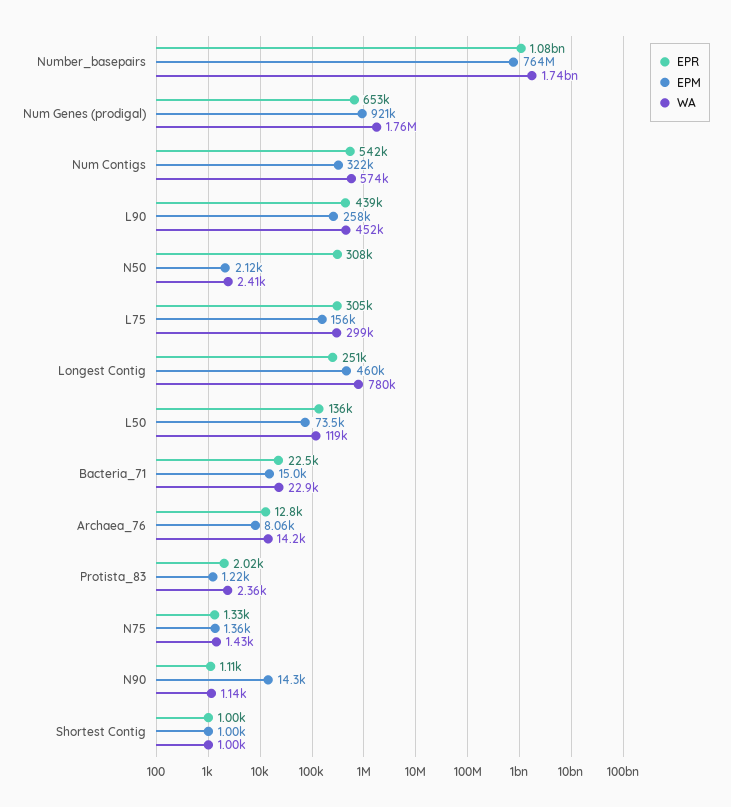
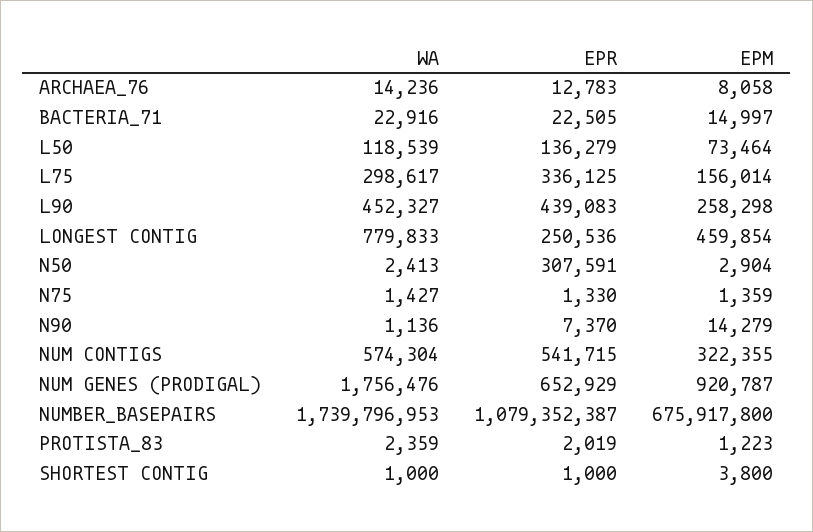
EPM, Number_basepairs: 764000000 -> 675917800
EPM, N50: 2120 -> 2904
EPR, L75: 305000 -> 336125
EPR, N90: 1110 -> 7370
EPM, Shortest Contig: 1000 -> 3800

